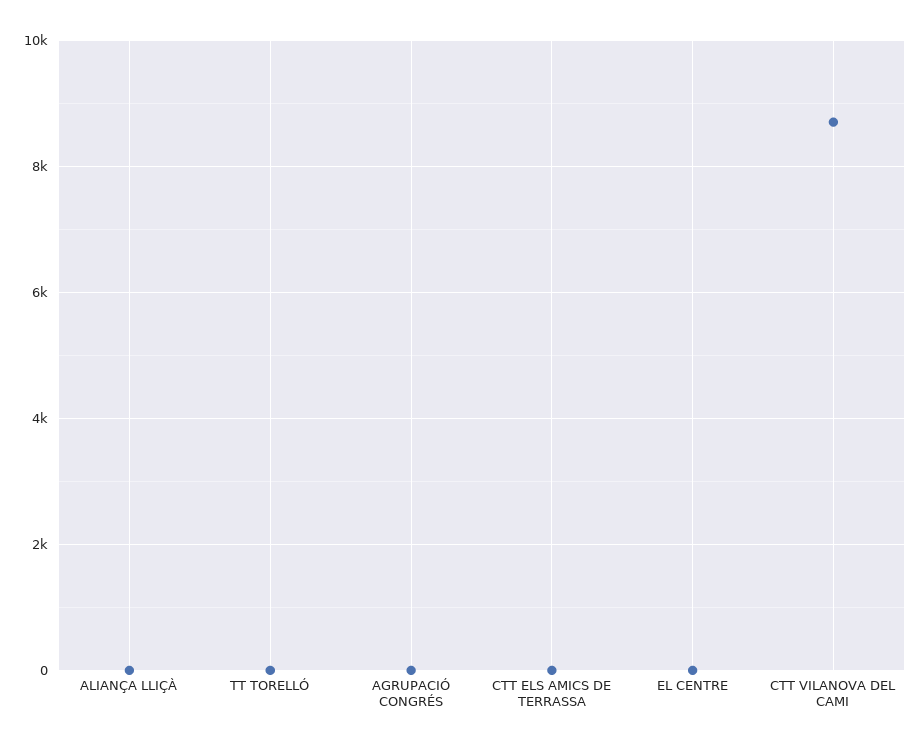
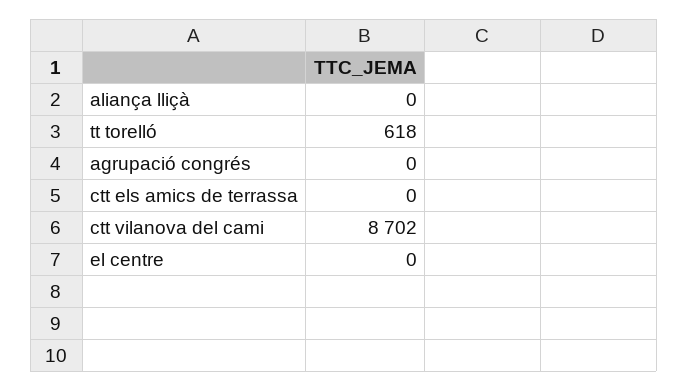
TT TORELLÓ: 0 -> 618

